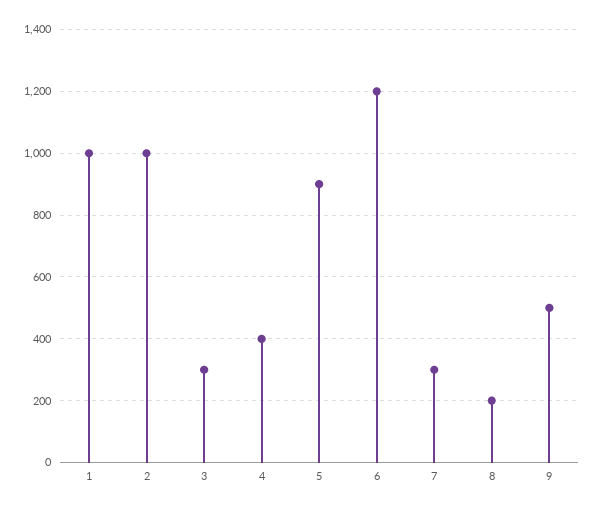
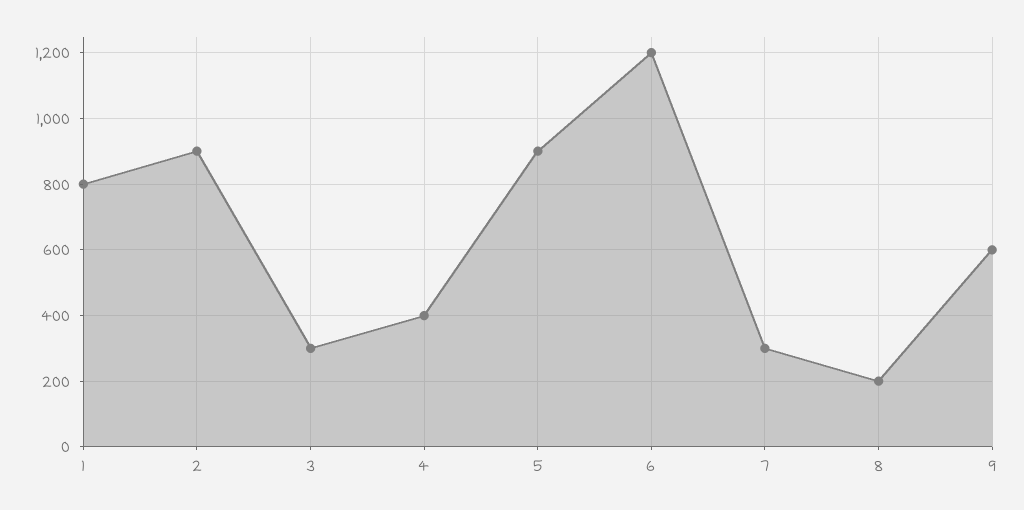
1: 1000 -> 800
2: 1000 -> 900
9: 500 -> 600

